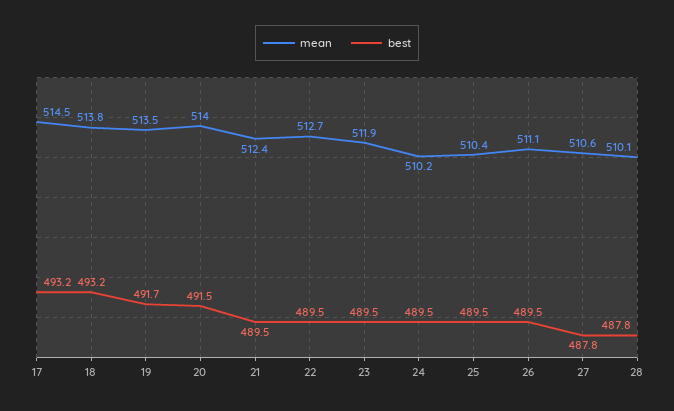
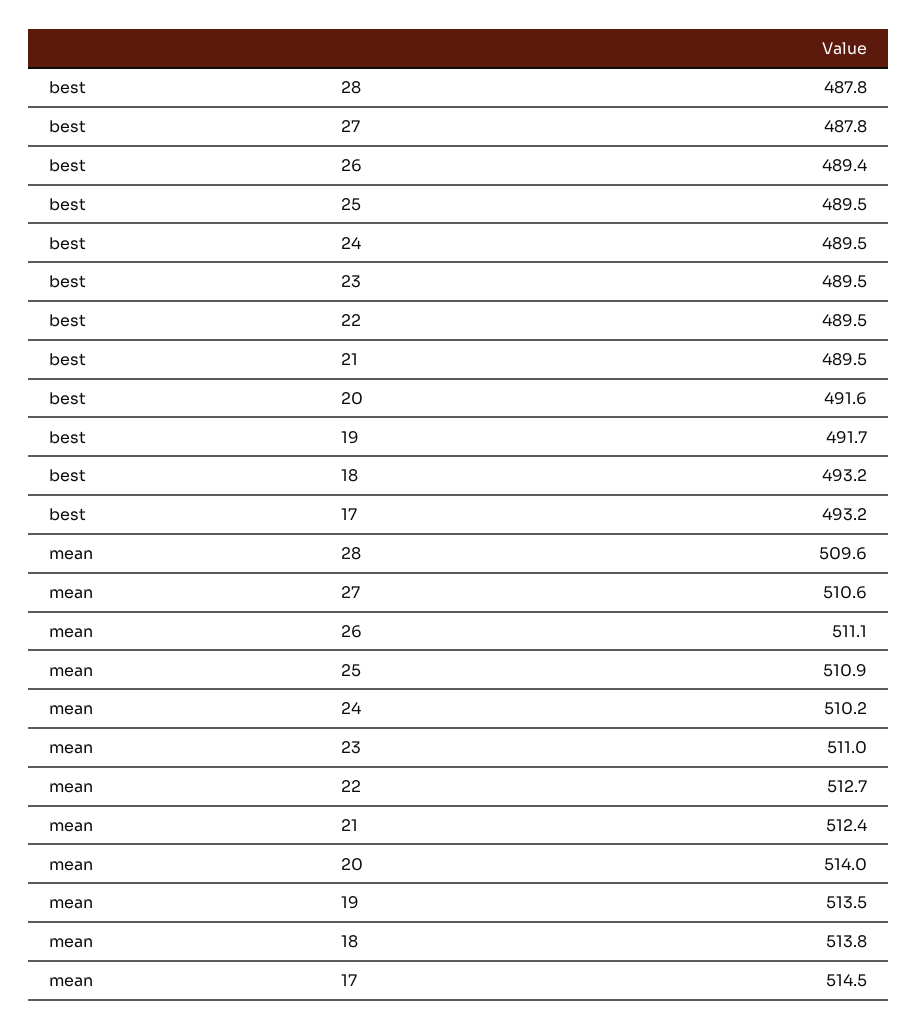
best, 20: 491.5 -> 491.6
mean, 23: 511.9 -> 511
mean, 25: 510.4 -> 510.9
best, 26: 489.5 -> 489.4
mean, 28: 510.1 -> 509.6

